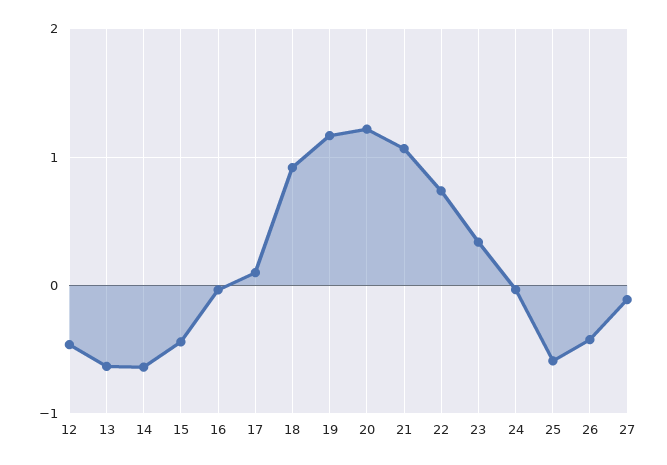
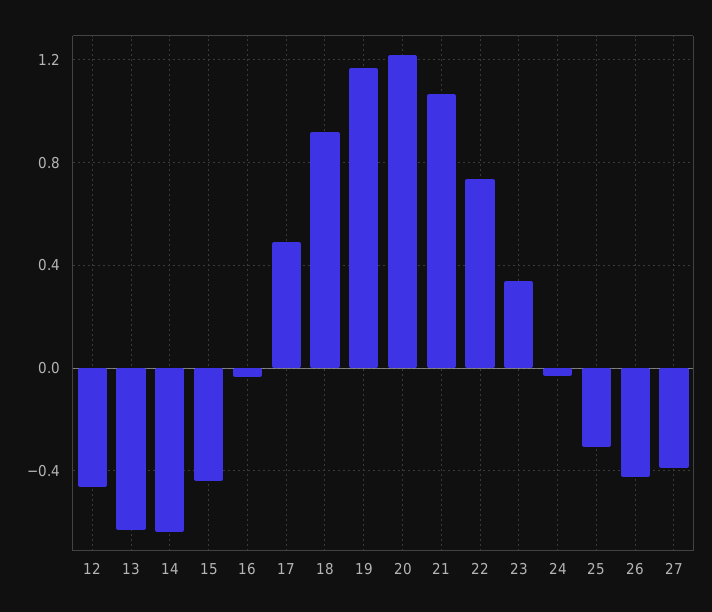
17: 0.1 -> 0.5
25: -0.6 -> -0.3
27: -0.1 -> -0.4

